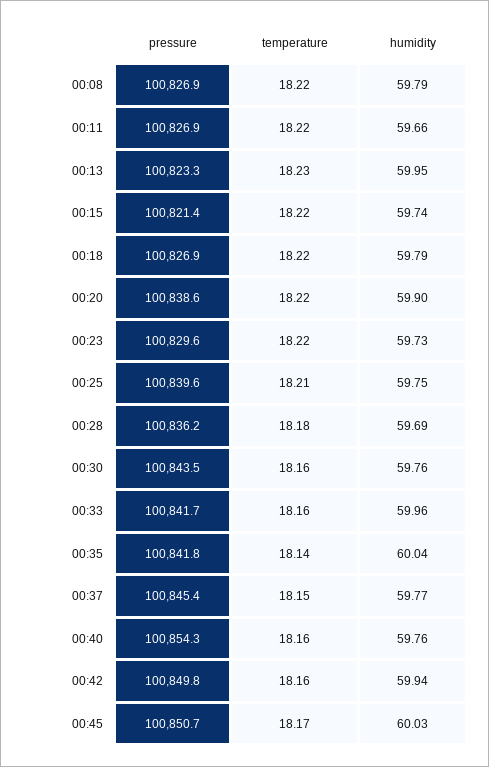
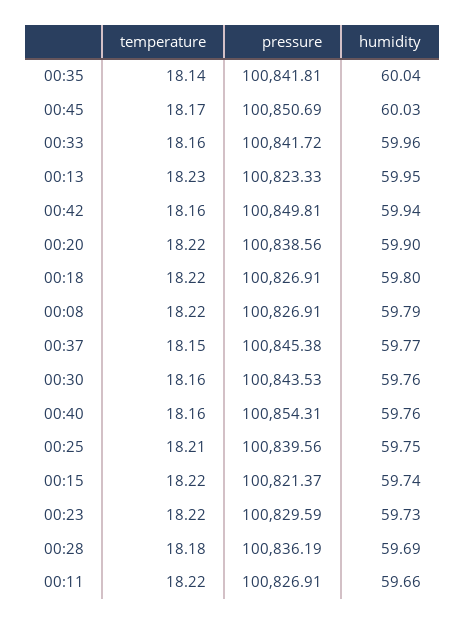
humidity, 00:18: 59.79 -> 59.8

